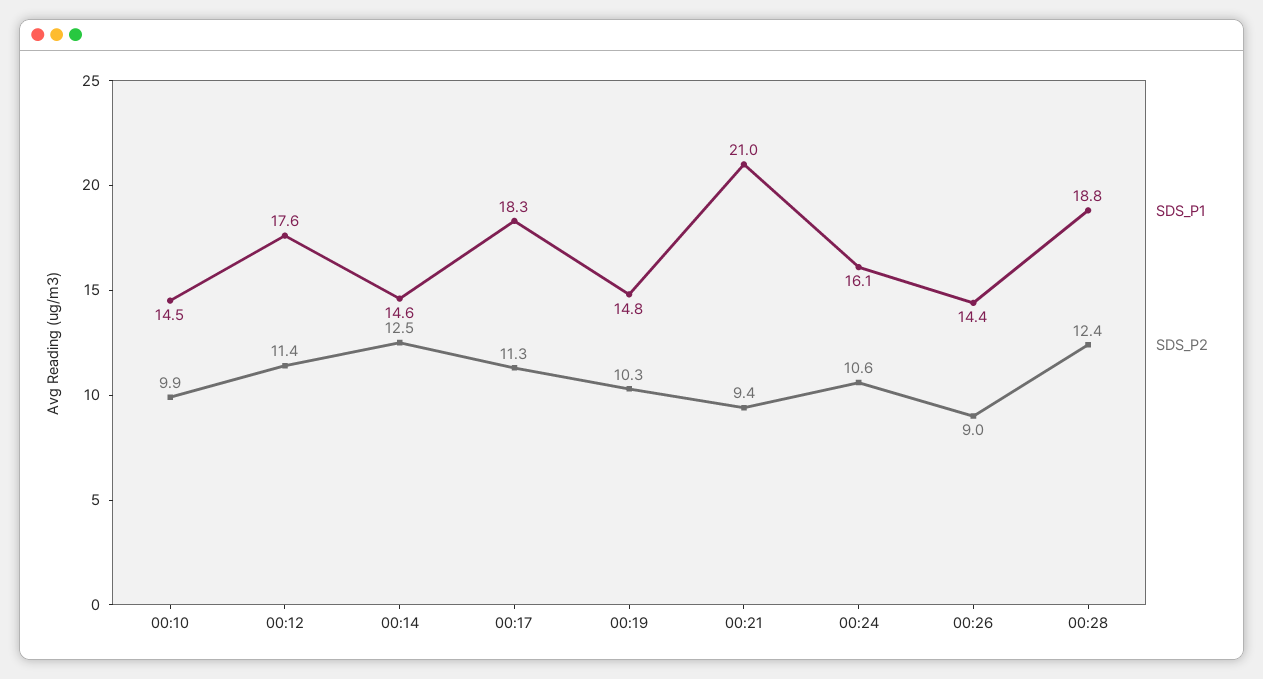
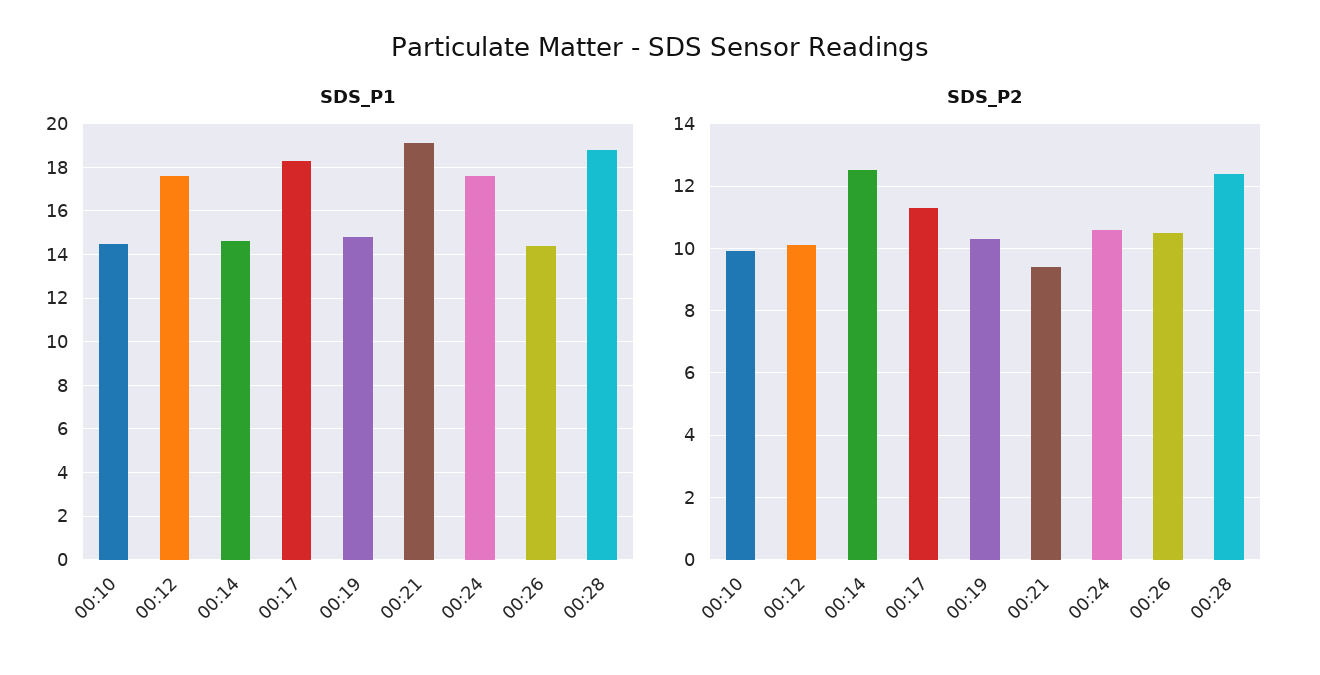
SDS_P2, 00:12: 11.4 -> 10
SDS_P1, 00:21: 21 -> 19
SDS_P1, 00:24: 16.1 -> 17.5
SDS_P2, 00:26: 9 -> 10.5

